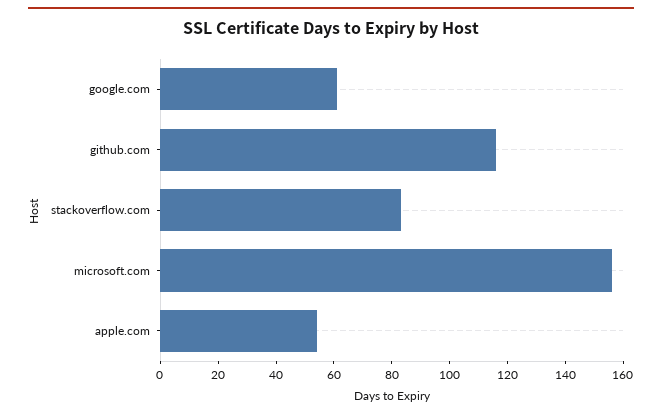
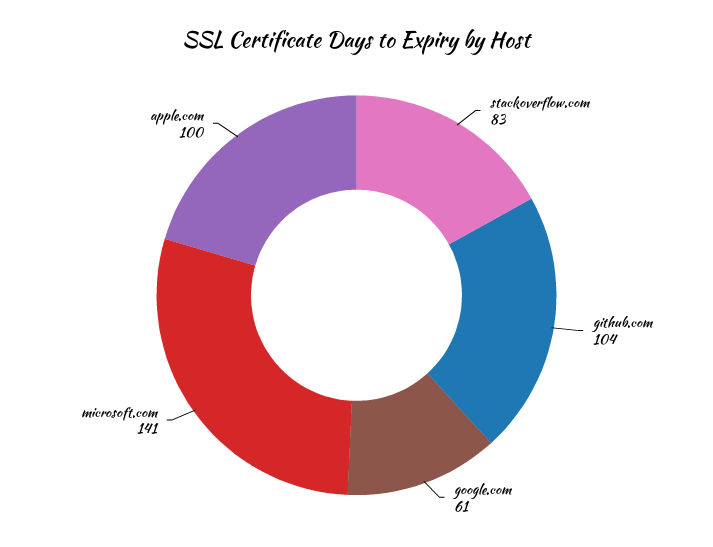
github.com: 115 -> 104
microsoft.com: 155 -> 141
apple.com: 55 -> 100

